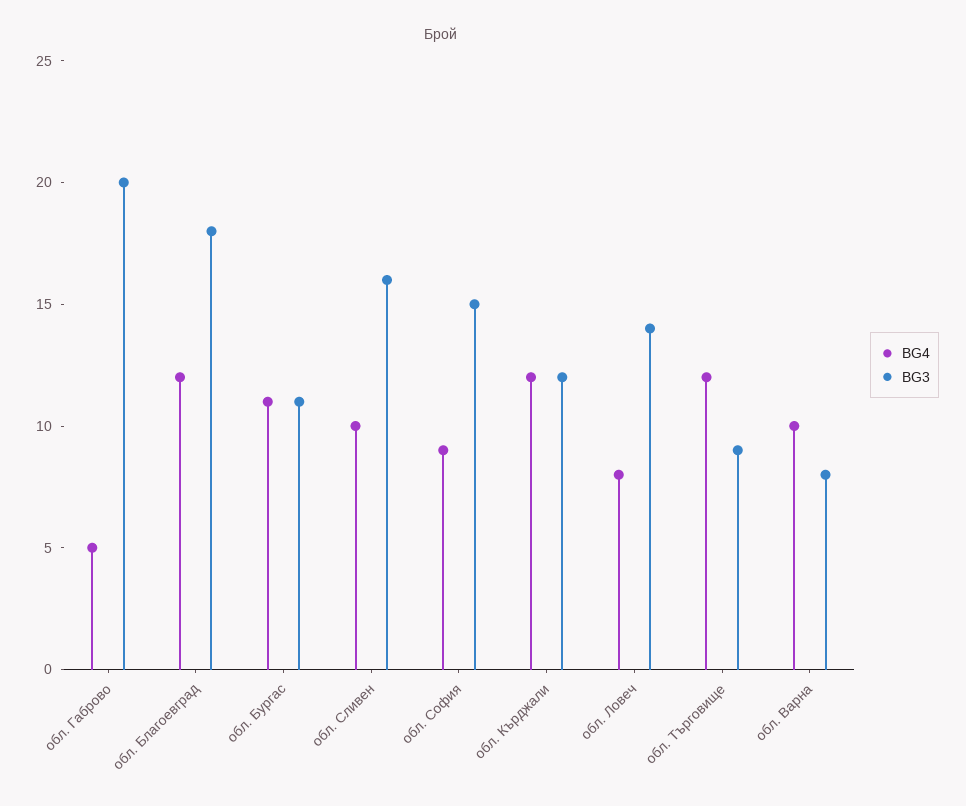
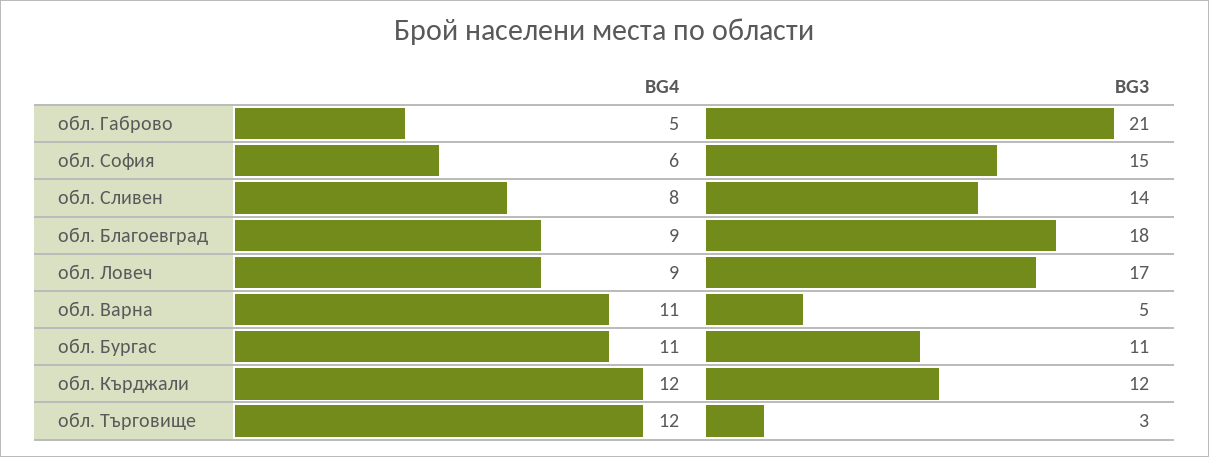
BG3, обл. Габрово: 20 -> 21
BG4, обл. Благоевград: 12 -> 9
BG4, обл. Сливен: 10 -> 8
BG3, обл. Сливен: 16 -> 14
BG4, обл. София: 9 -> 6
BG4, обл. Ловеч: 8 -> 9
BG3, обл. Ловеч: 14 -> 17
BG3, обл. Търговище: 9 -> 3
BG4, обл. Варна: 10 -> 11
BG3, обл. Варна: 8 -> 5

